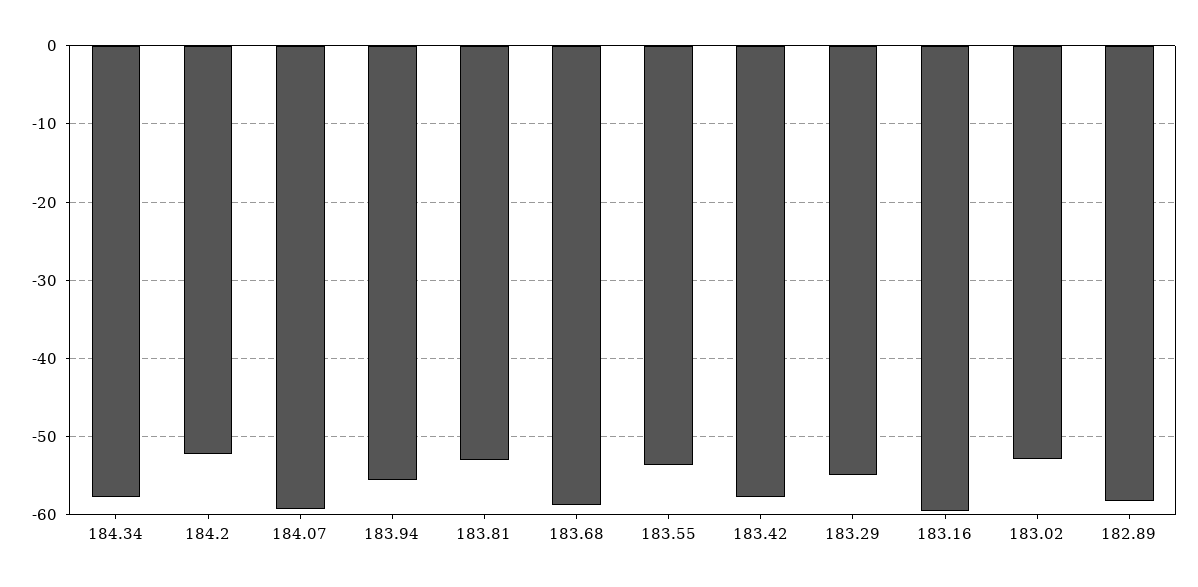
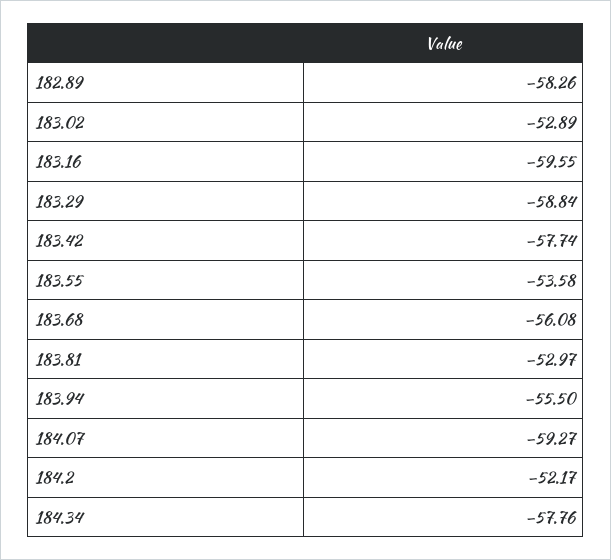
183.68: -59 -> -56.08
183.29: -55 -> -58.84

